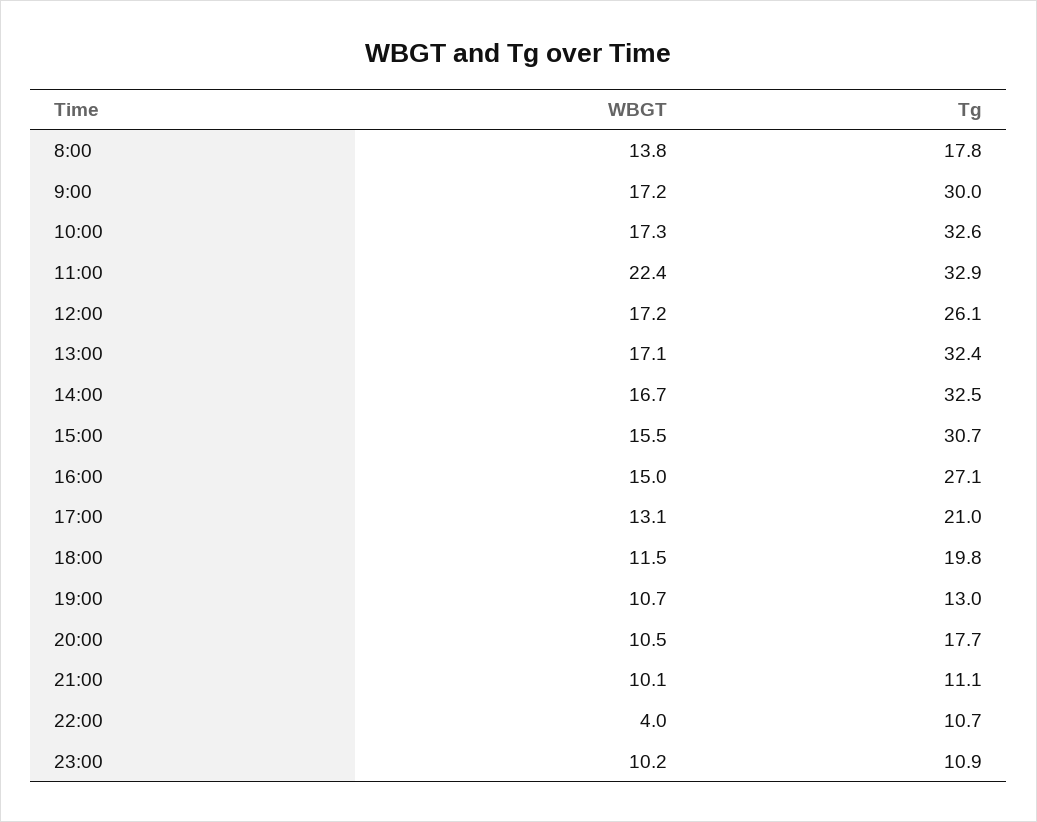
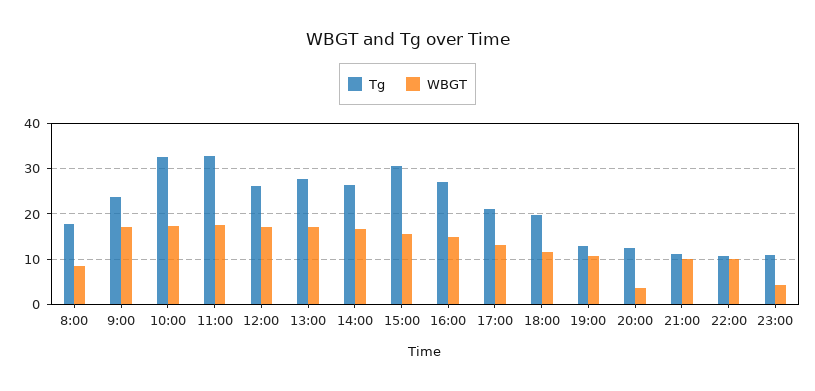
WBGT, 8:00: 13.8 -> 8
Tg, 9:00: 30 -> 24
WBGT, 11:00: 22.4 -> 18
Tg, 13:00: 32.4 -> 28
Tg, 14:00: 32.5 -> 26
WBGT, 20:00: 10.5 -> 4
Tg, 20:00: 17.7 -> 12
WBGT, 22:00: 4 -> 10
WBGT, 23:00: 10.2 -> 4

